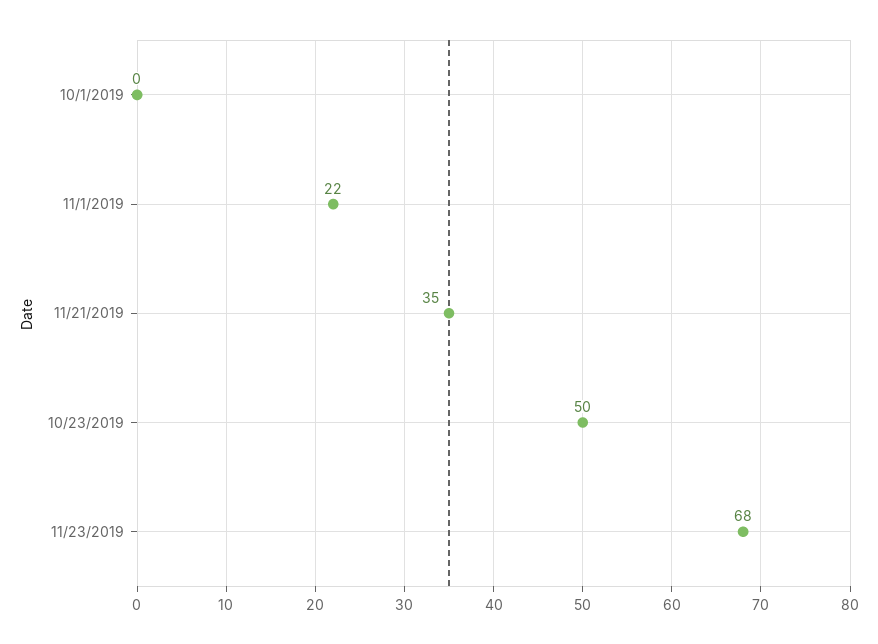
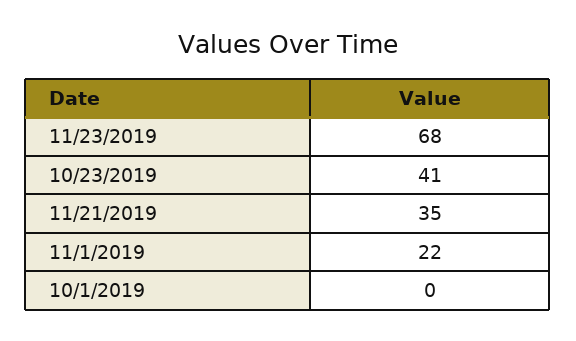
10/23/2019: 50 -> 41

